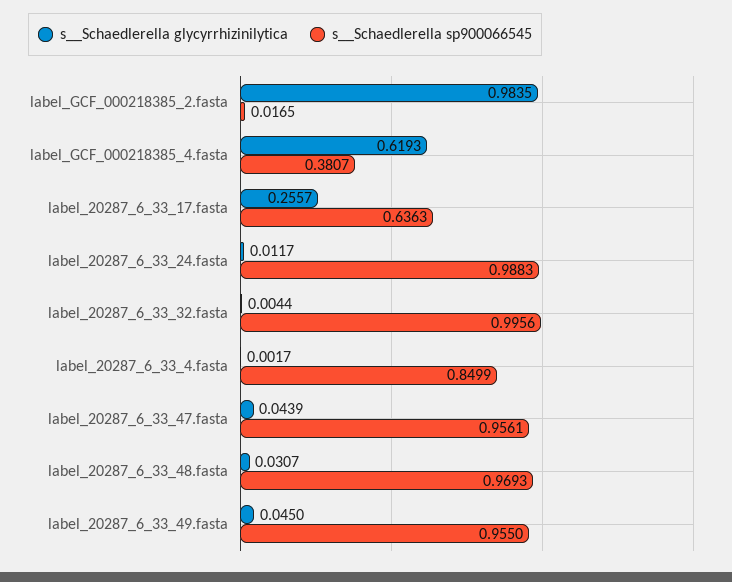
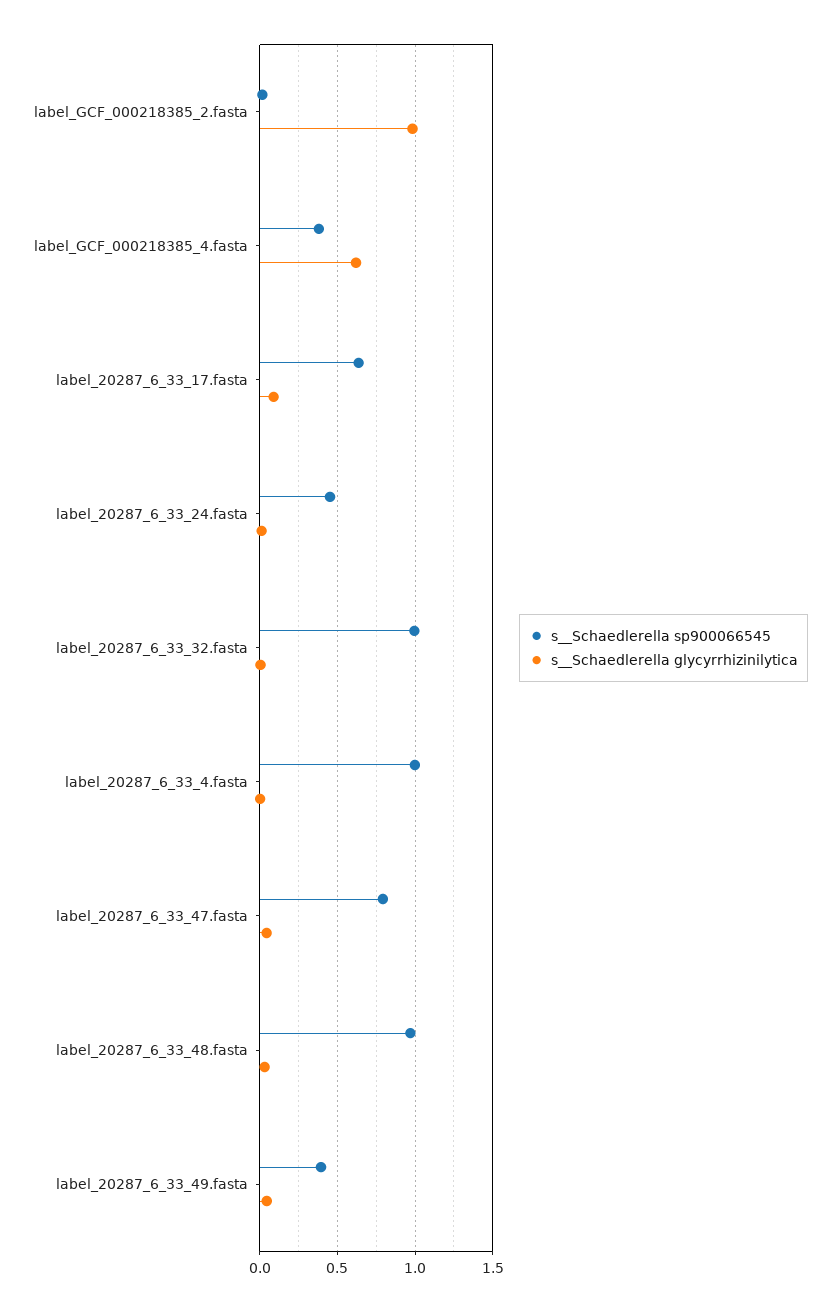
s__Schaedlerella glycyrrhizinilytica, label_20287_6_33_17.fasta: 0.2557 -> 0.1
s__Schaedlerella sp900066545, label_20287_6_33_24.fasta: 0.9883 -> 0.45
s__Schaedlerella sp900066545, label_20287_6_33_4.fasta: 0.8499 -> 1
s__Schaedlerella sp900066545, label_20287_6_33_47.fasta: 0.9561 -> 0.8
s__Schaedlerella sp900066545, label_20287_6_33_49.fasta: 0.955 -> 0.4

